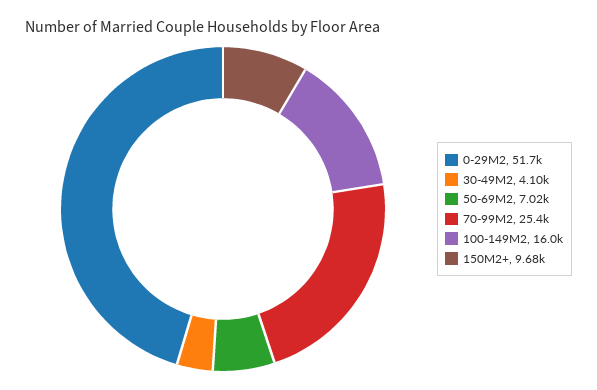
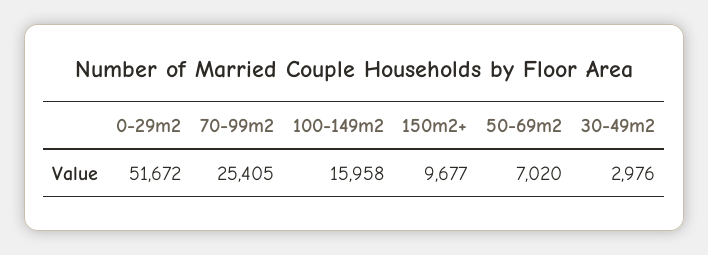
30-49M2: 4100 -> 2976

